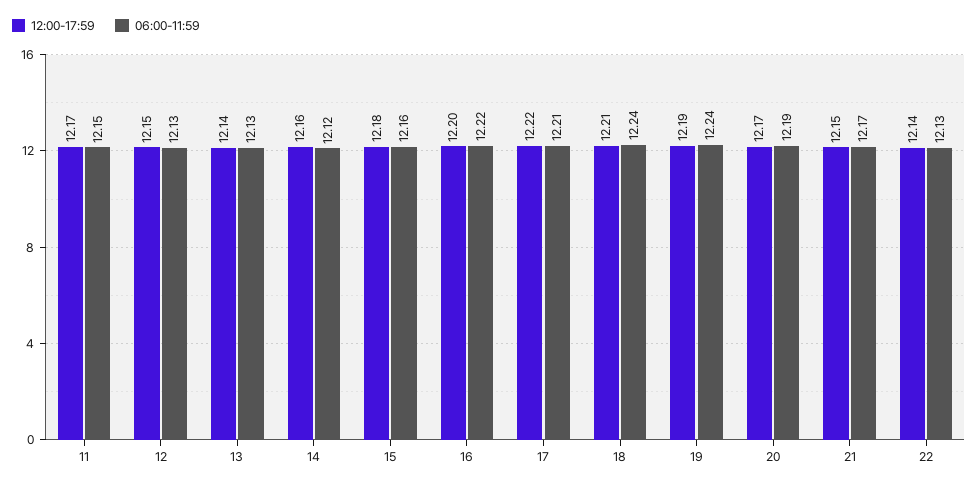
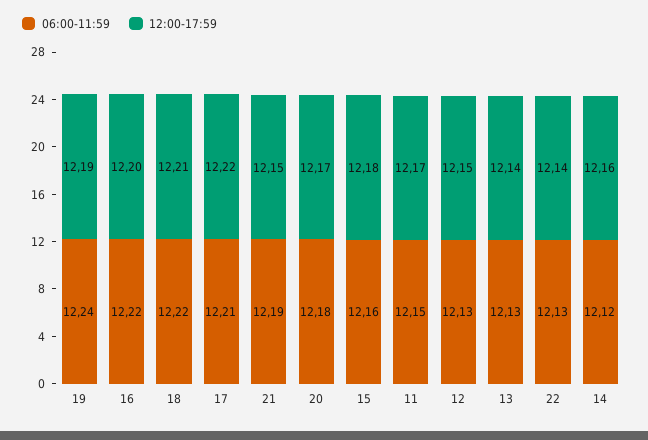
06:00-11:59, 18: 12.24 -> 12.22
06:00-11:59, 20: 12.19 -> 12.18
06:00-11:59, 21: 12.17 -> 12.19

